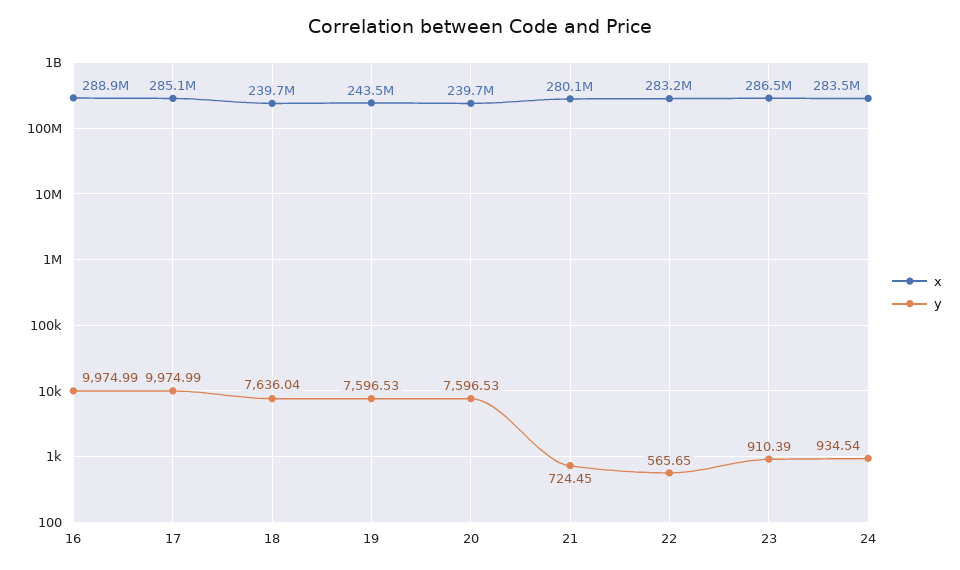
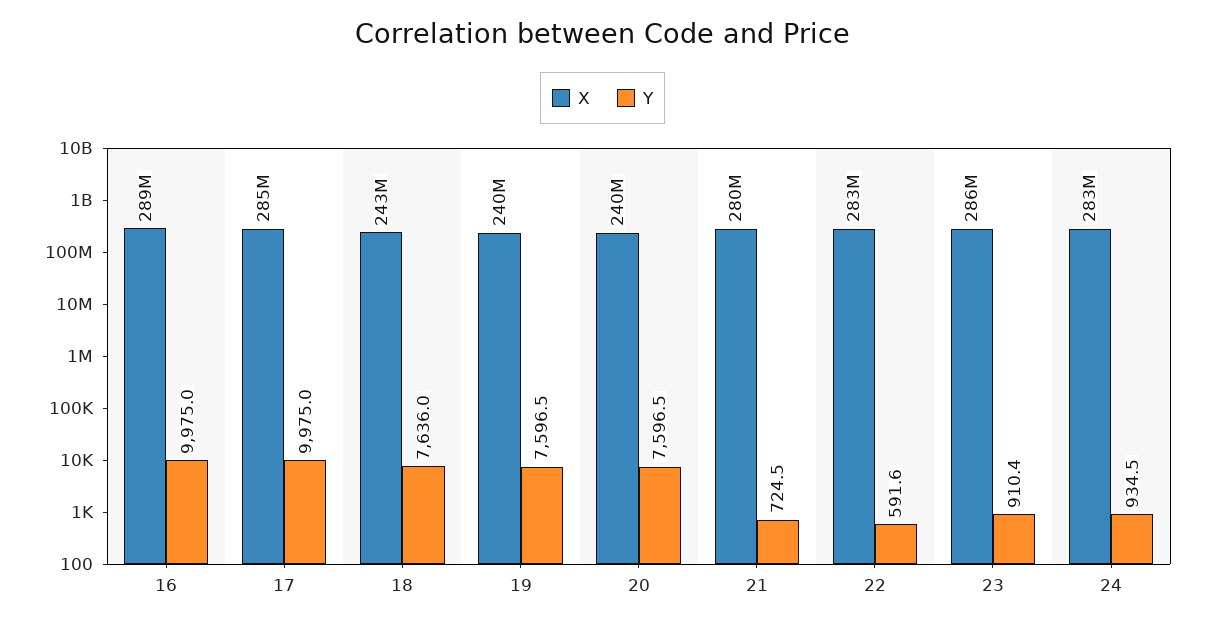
x, 18: 239700000 -> 243000000
x, 19: 243500000 -> 240000000
y, 22: 565.65 -> 591.6

